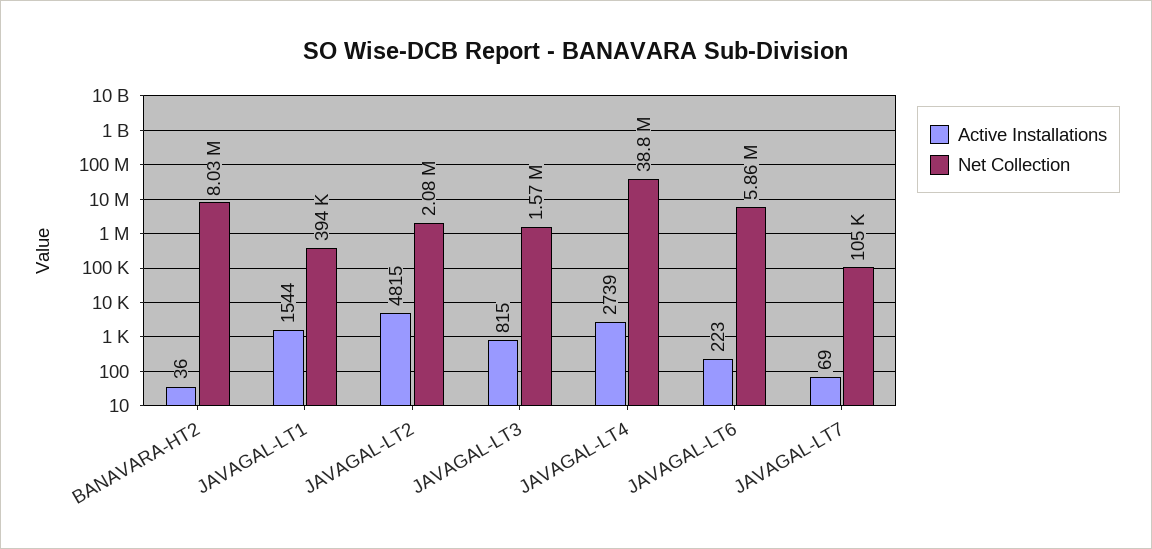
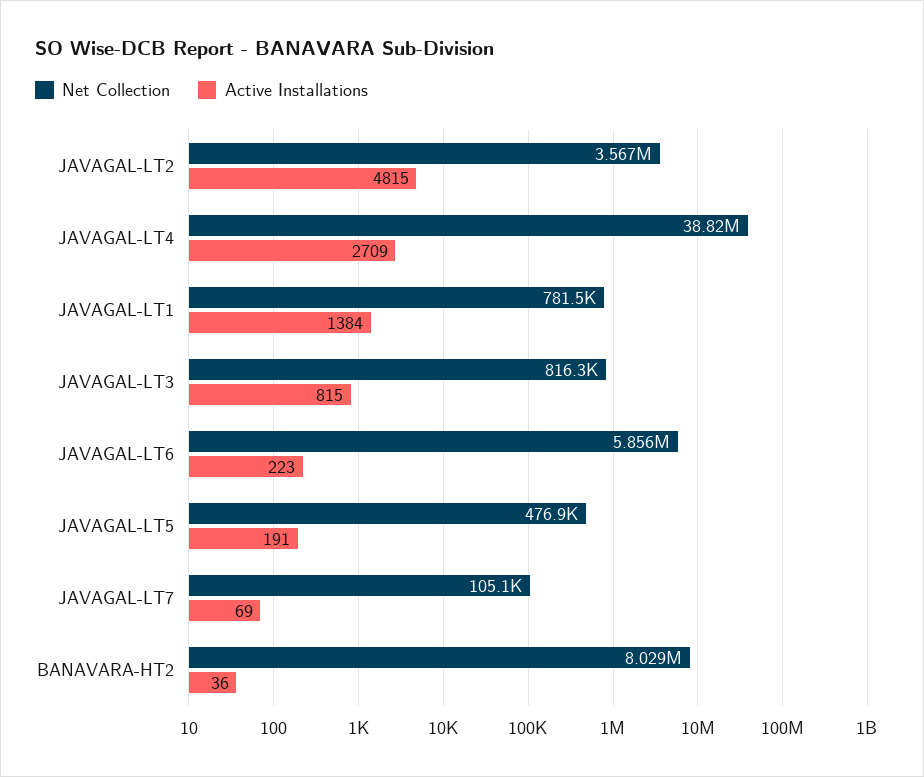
Active Installations, JAVAGAL-LT1: 1544 -> 1384
Net Collection, JAVAGAL-LT1: 394000 -> 781500
Net Collection, JAVAGAL-LT2: 2080000 -> 3567000
Net Collection, JAVAGAL-LT3: 1570000 -> 816300
Active Installations, JAVAGAL-LT4: 2739 -> 2709
Net Collection, JAVAGAL-LT5: none -> 476900
Active Installations, JAVAGAL-LT5: none -> 191

